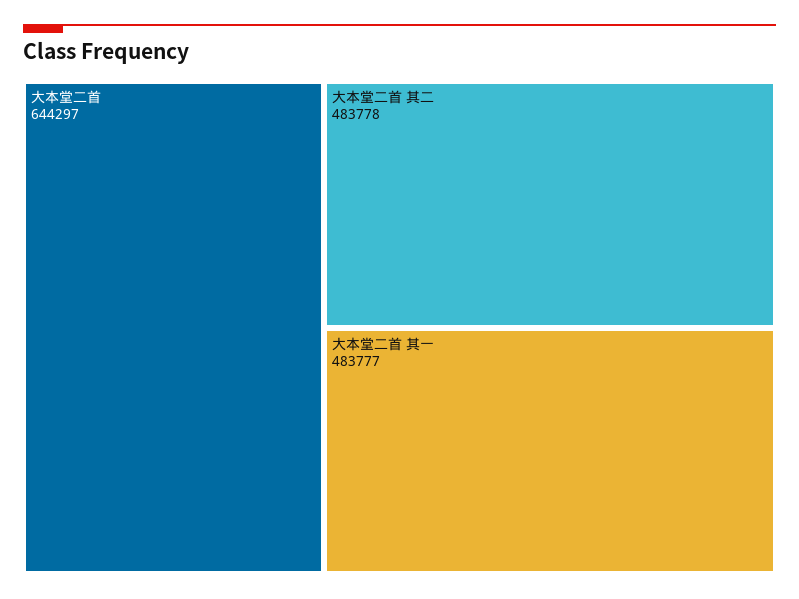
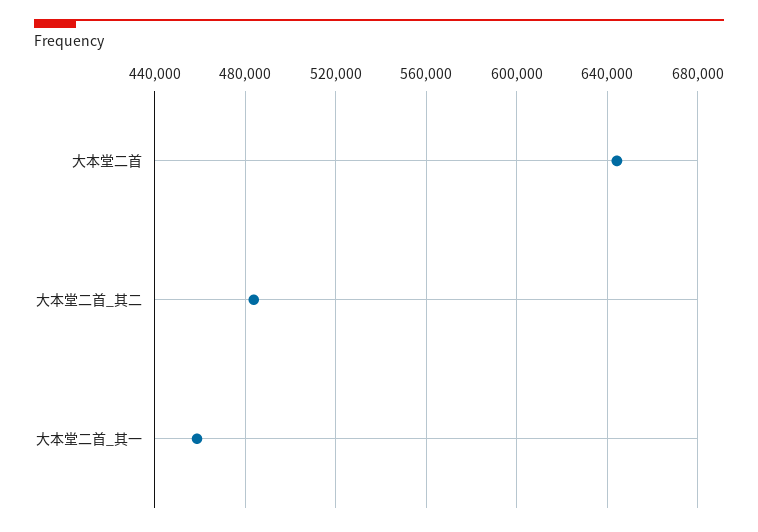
大本堂二首 其一: 483777 -> 460000

